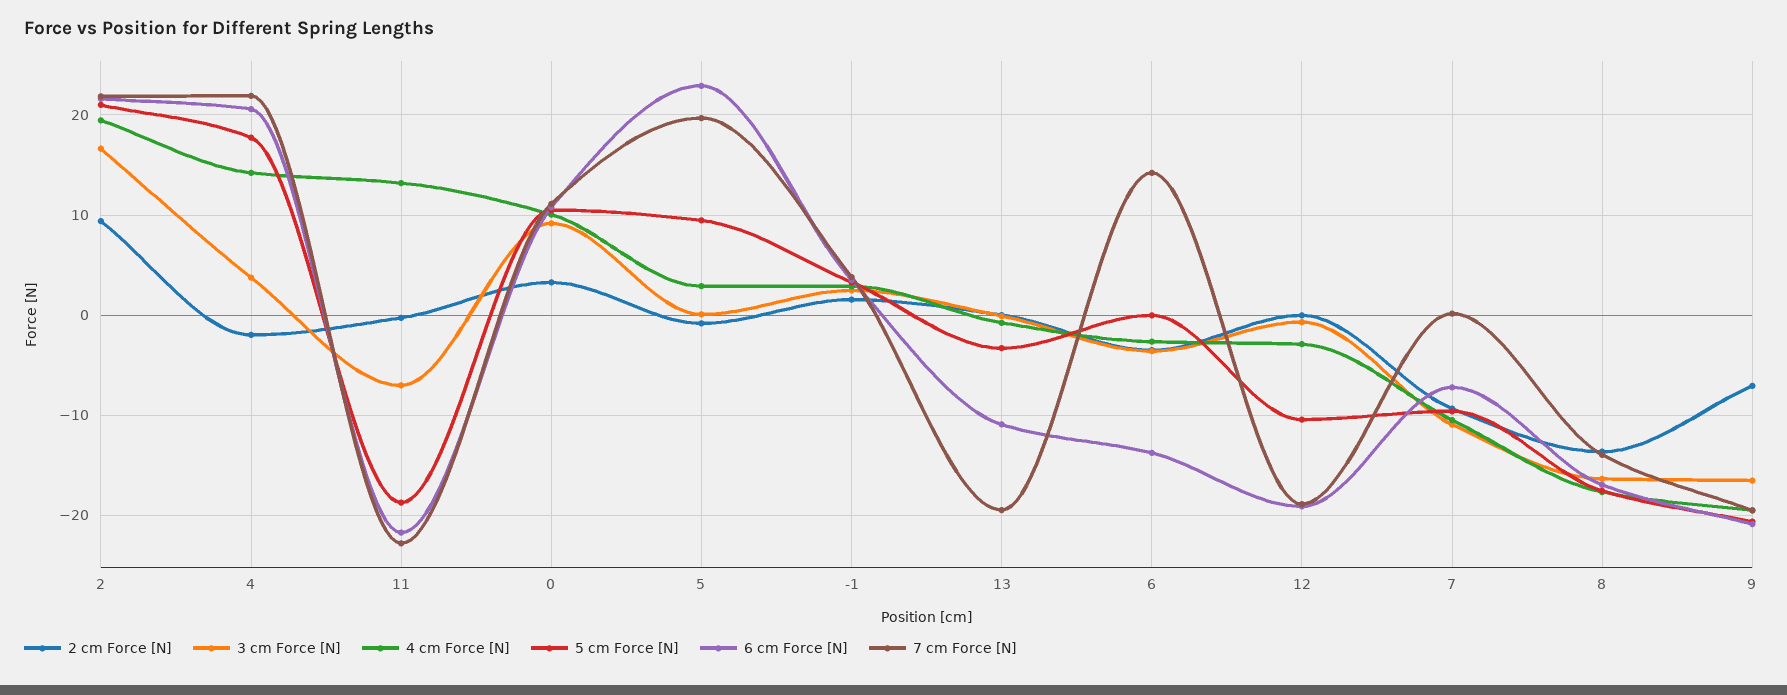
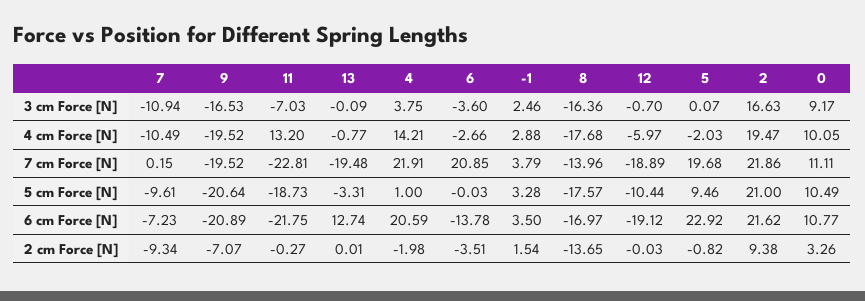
5 cm Force [N], 4: 18 -> 1
4 cm Force [N], 5: 3 -> -2.03
6 cm Force [N], 13: -11 -> 12.74
7 cm Force [N], 6: 14 -> 20.85
4 cm Force [N], 12: -3 -> -5.97

